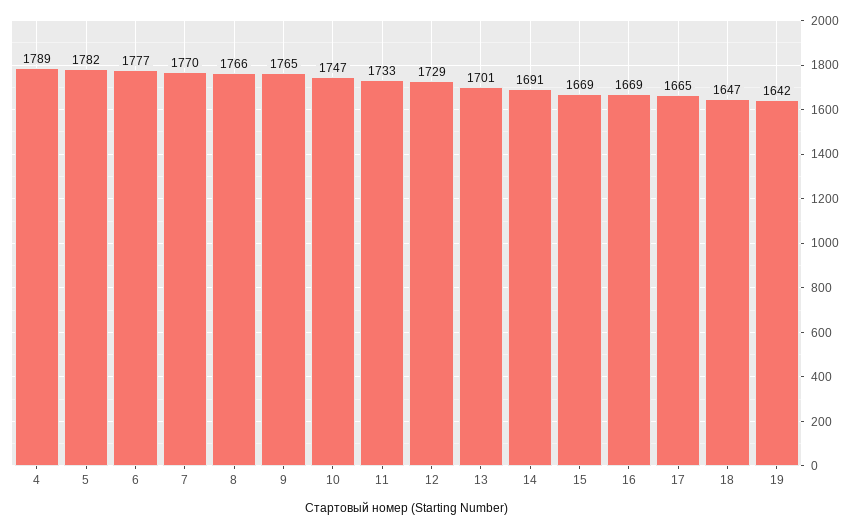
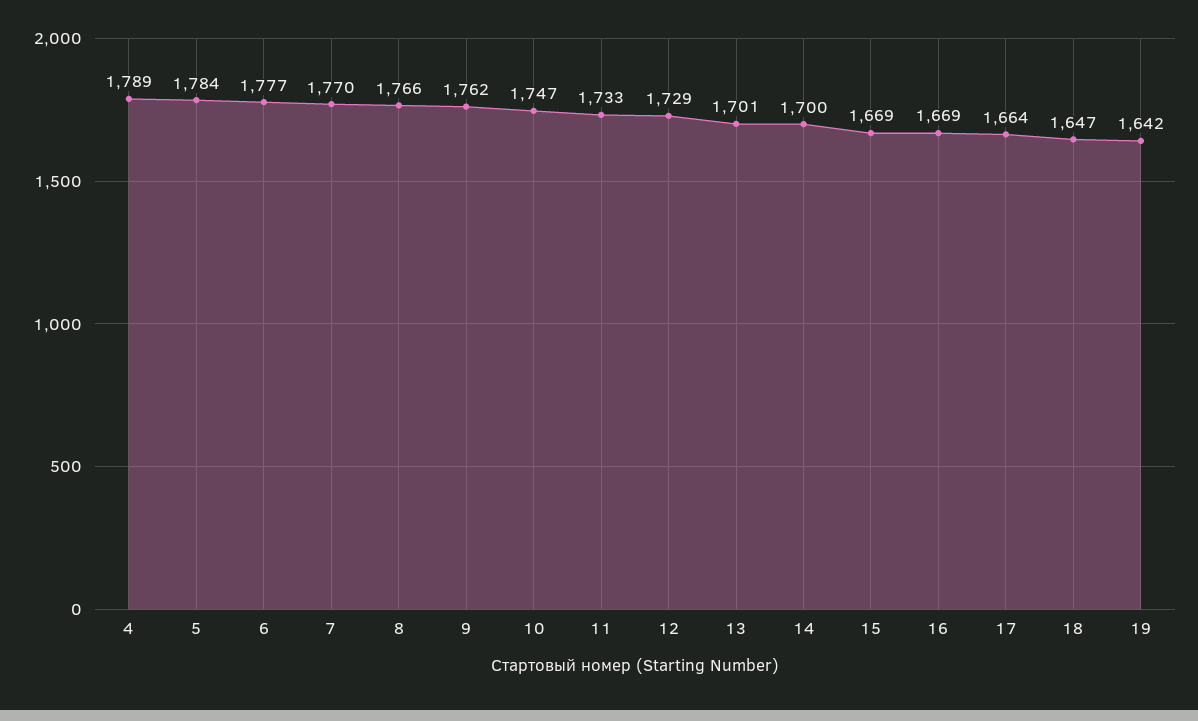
5: 1782 -> 1784
9: 1765 -> 1762
14: 1691 -> 1700
17: 1665 -> 1664

